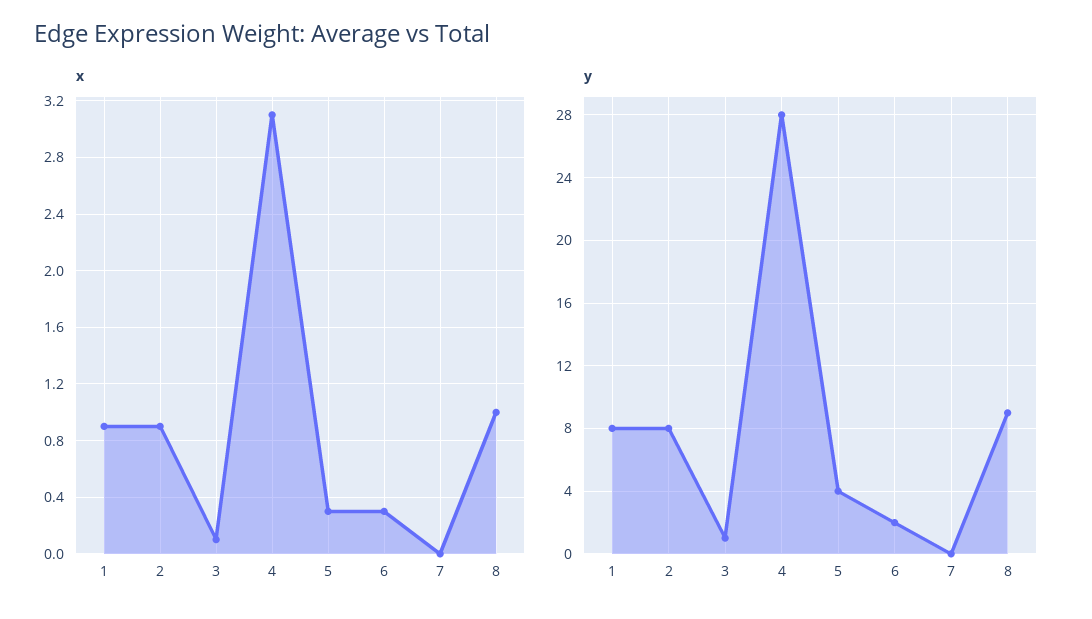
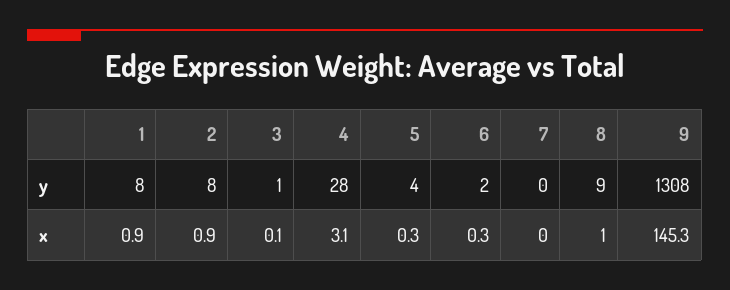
y, 9: none -> 1308
x, 9: none -> 145.3

